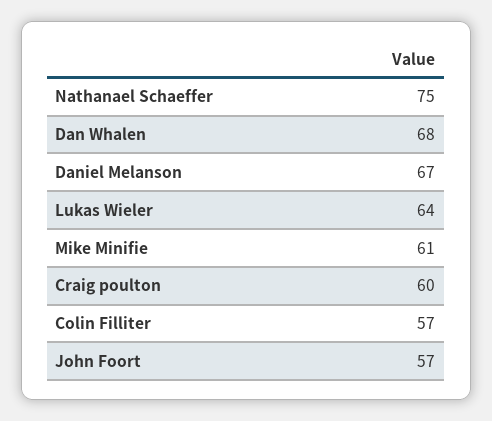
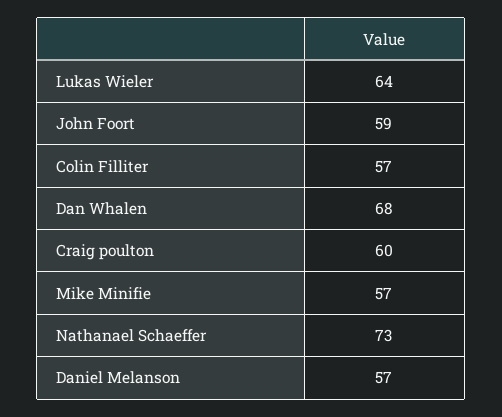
Nathanael Schaeffer: 75 -> 73
Daniel Melanson: 67 -> 57
Mike Minifie: 61 -> 57
John Foort: 57 -> 59

